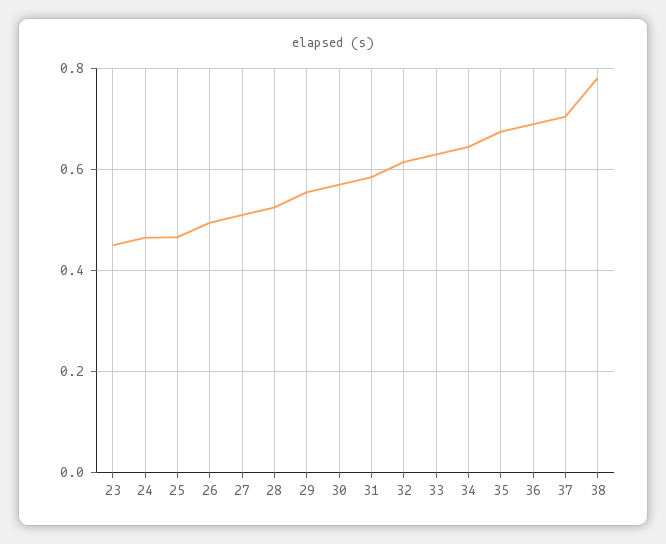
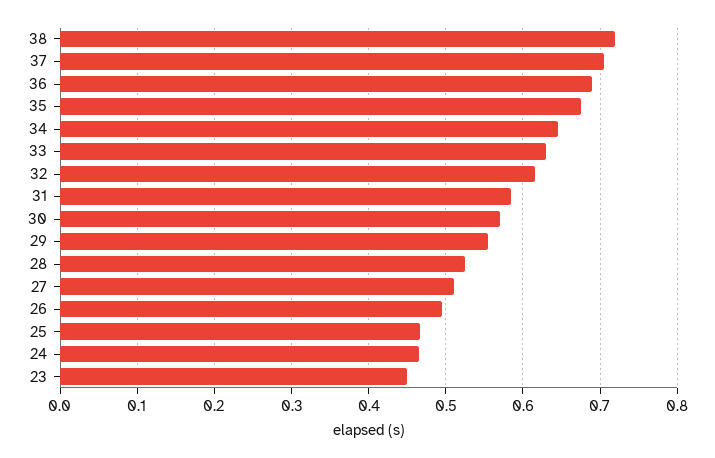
38: 0.78 -> 0.72

